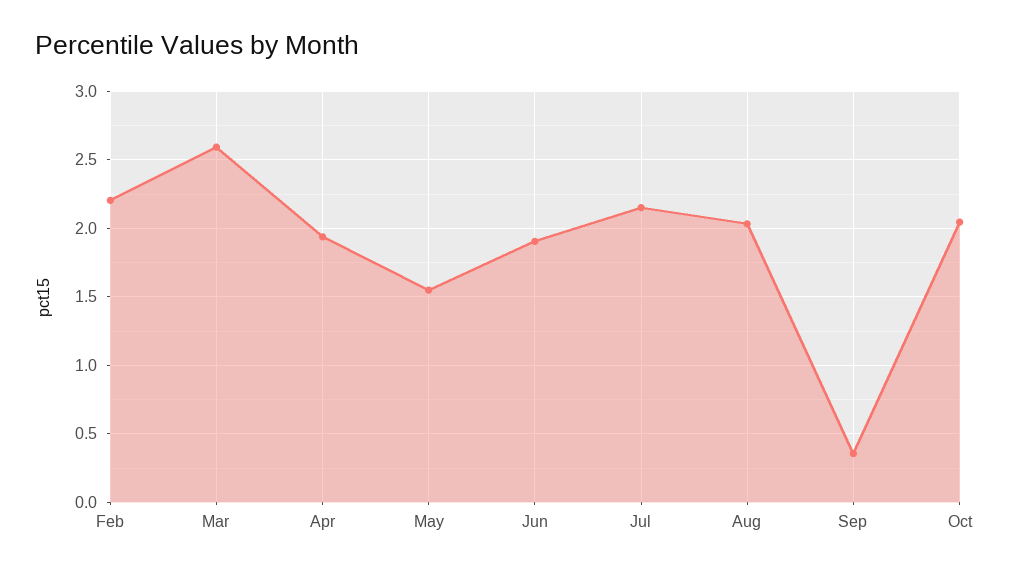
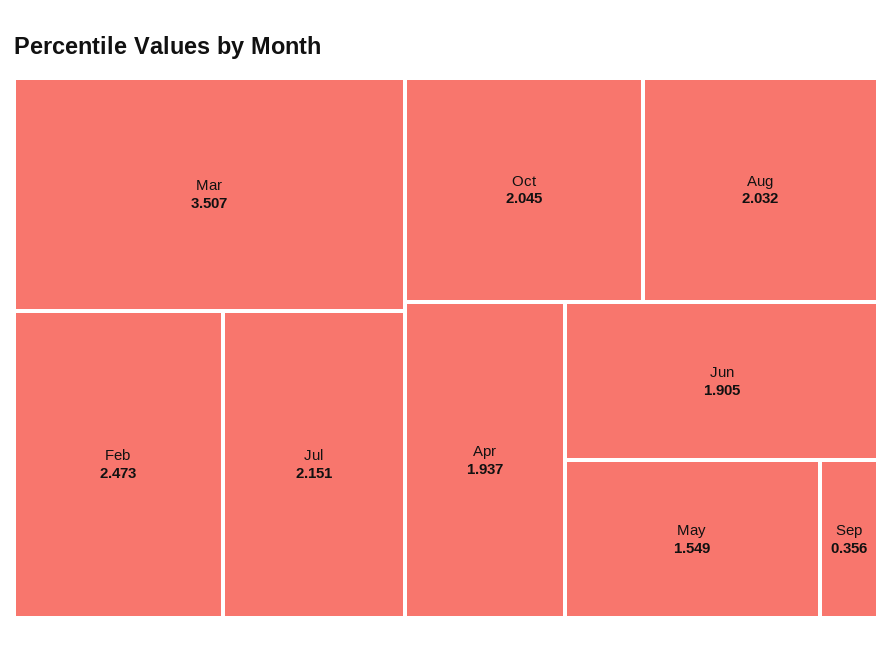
Feb: 2.2 -> 2.473
Mar: 2.6 -> 3.507

